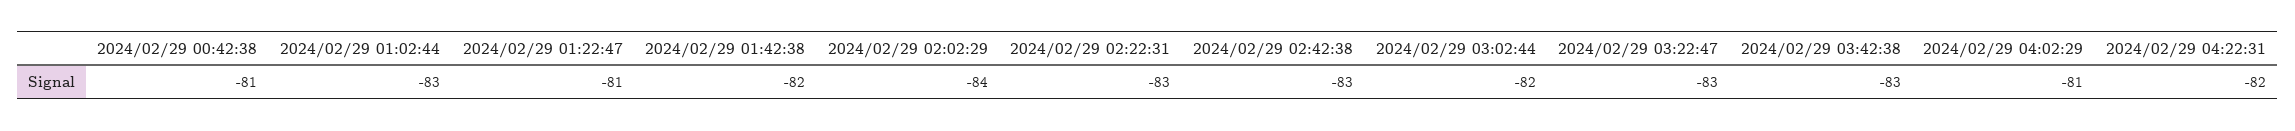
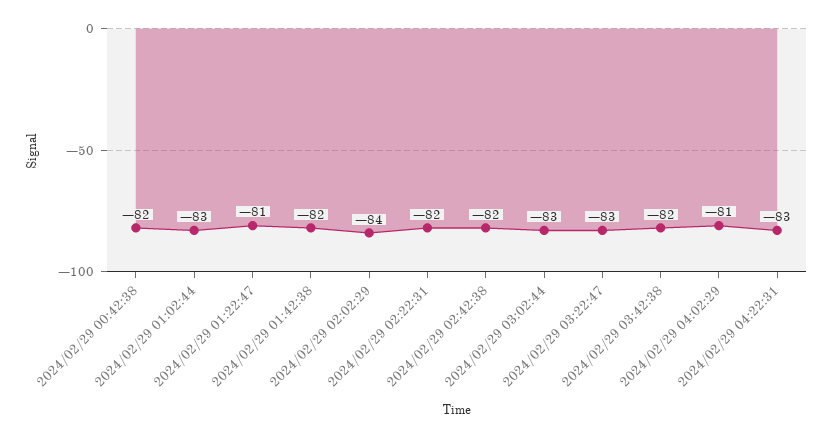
2024/02/29 00:42:38: -81 -> -82
2024/02/29 02:22:31: -83 -> -82
2024/02/29 02:42:38: -83 -> -82
2024/02/29 03:02:44: -82 -> -83
2024/02/29 03:42:38: -83 -> -82
2024/02/29 04:22:31: -82 -> -83

